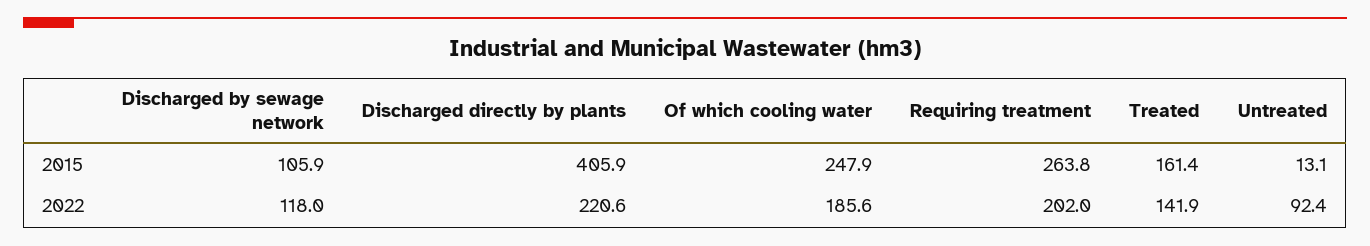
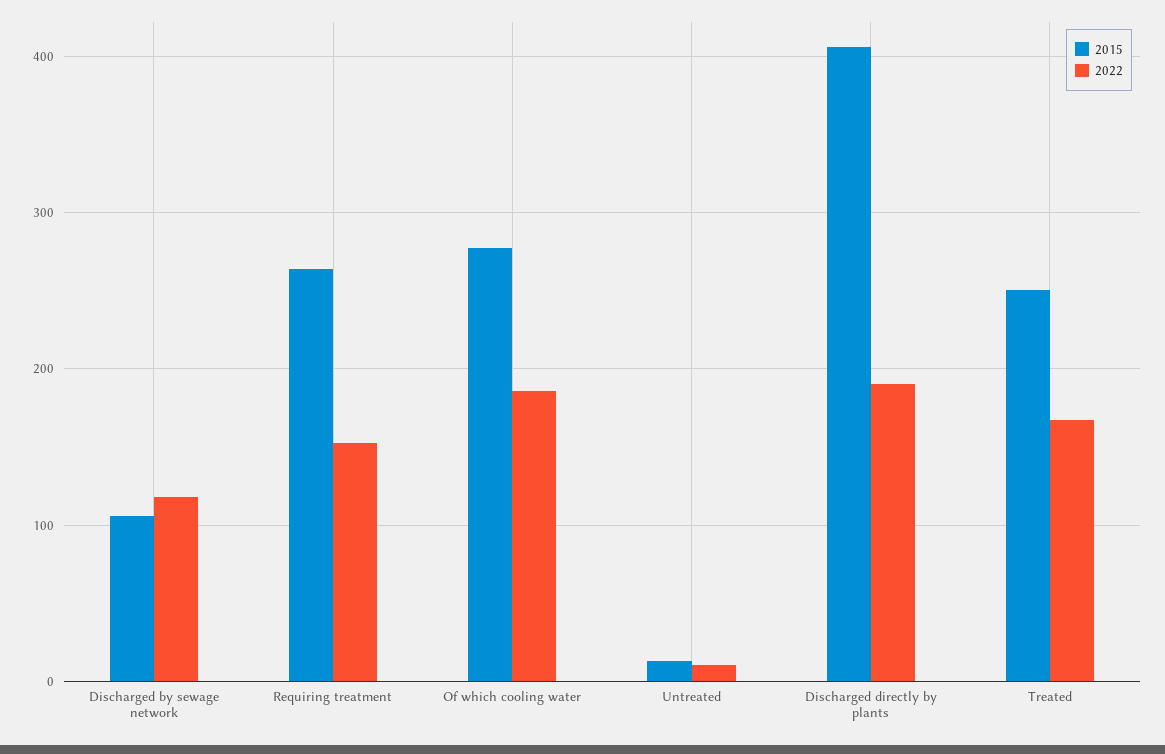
2015, Of which cooling water: 247.9 -> 280
2015, Treated: 161.4 -> 250
2022, Discharged directly by plants: 220.6 -> 190
2022, Requiring treatment: 202 -> 150
2022, Treated: 141.9 -> 170
2022, Untreated: 92.4 -> 10

